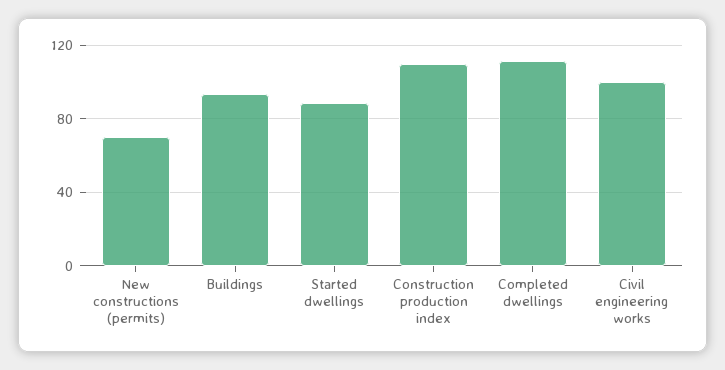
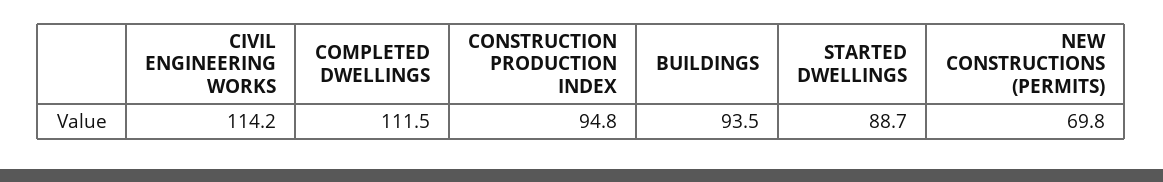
Construction production index: 110 -> 94.8
Civil engineering works: 100 -> 114.2

